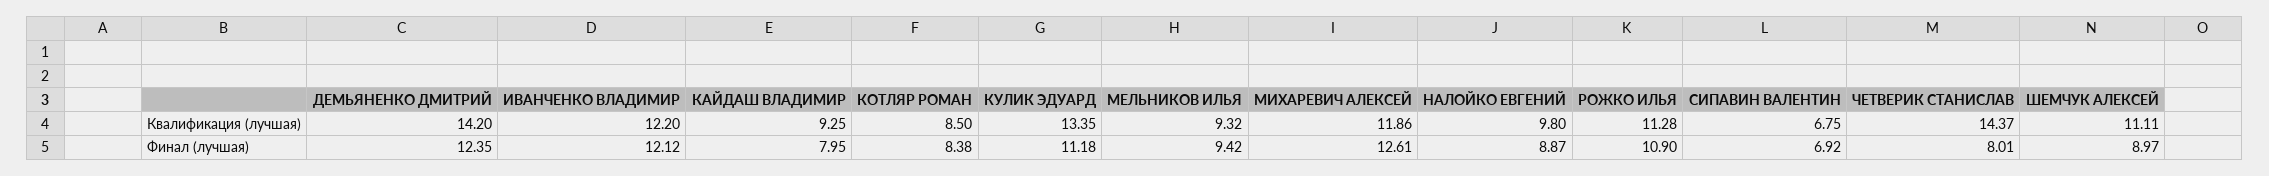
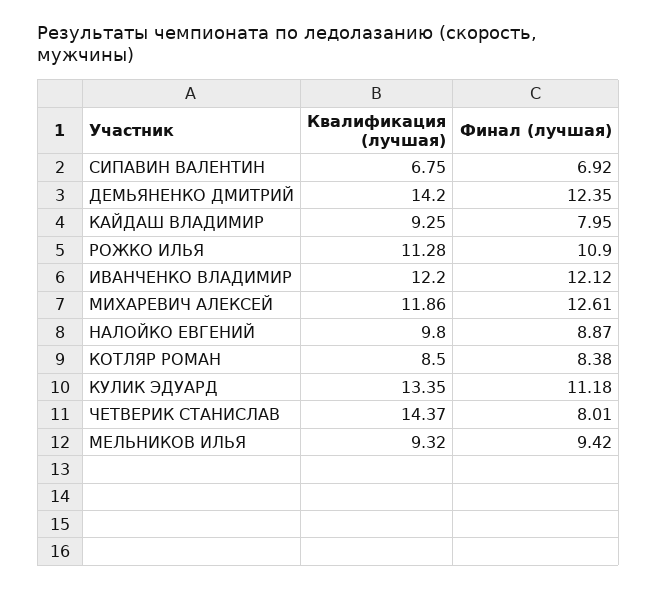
ШЕМЧУК АЛЕКСЕЙ, Квалификация (лучшая): 11.11 -> none
ШЕМЧУК АЛЕКСЕЙ, Финал (лучшая): 8.97 -> none

